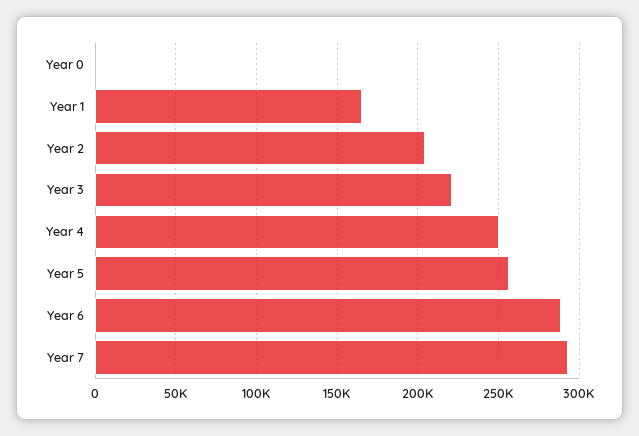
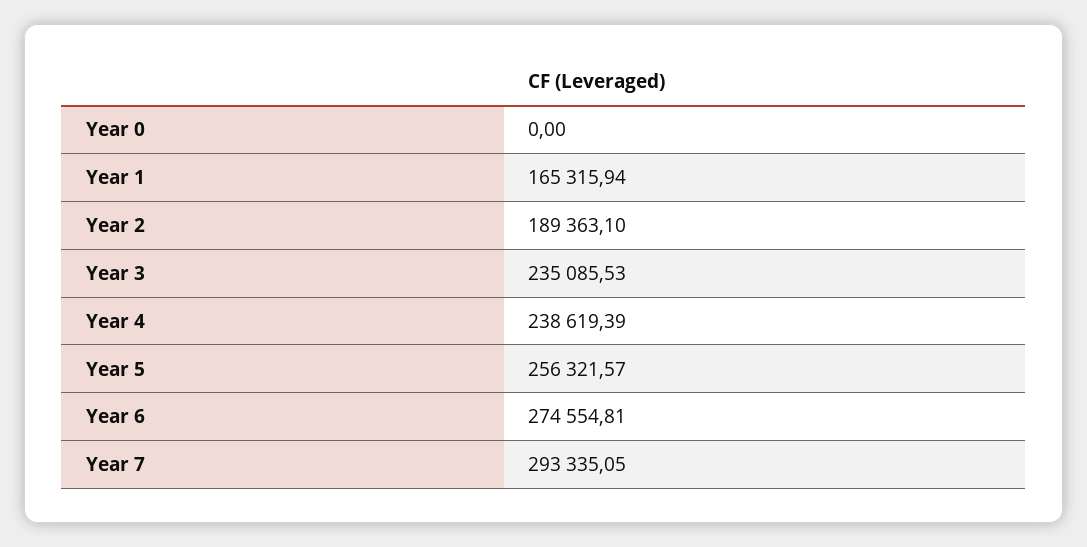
Year 2: 205000 -> 189363.1
Year 3: 220000 -> 235085.53
Year 4: 250000 -> 238619.39
Year 6: 290000 -> 274554.81

